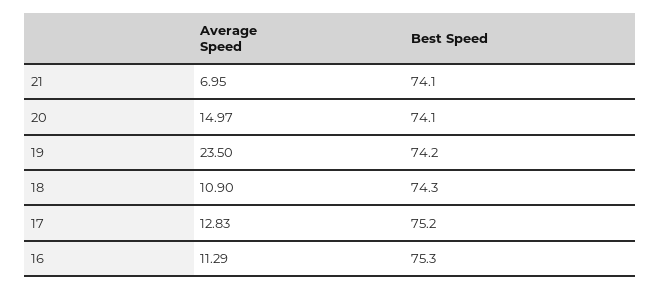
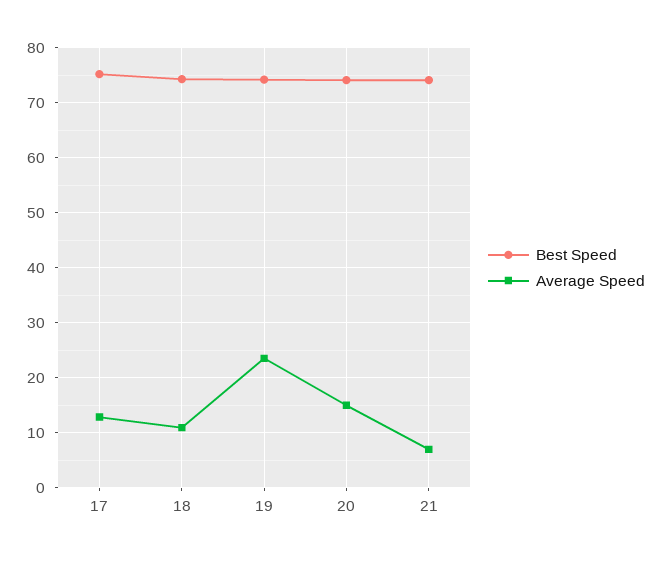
Average Speed, 16: 11.29 -> none
Best Speed, 16: 75.3 -> none

